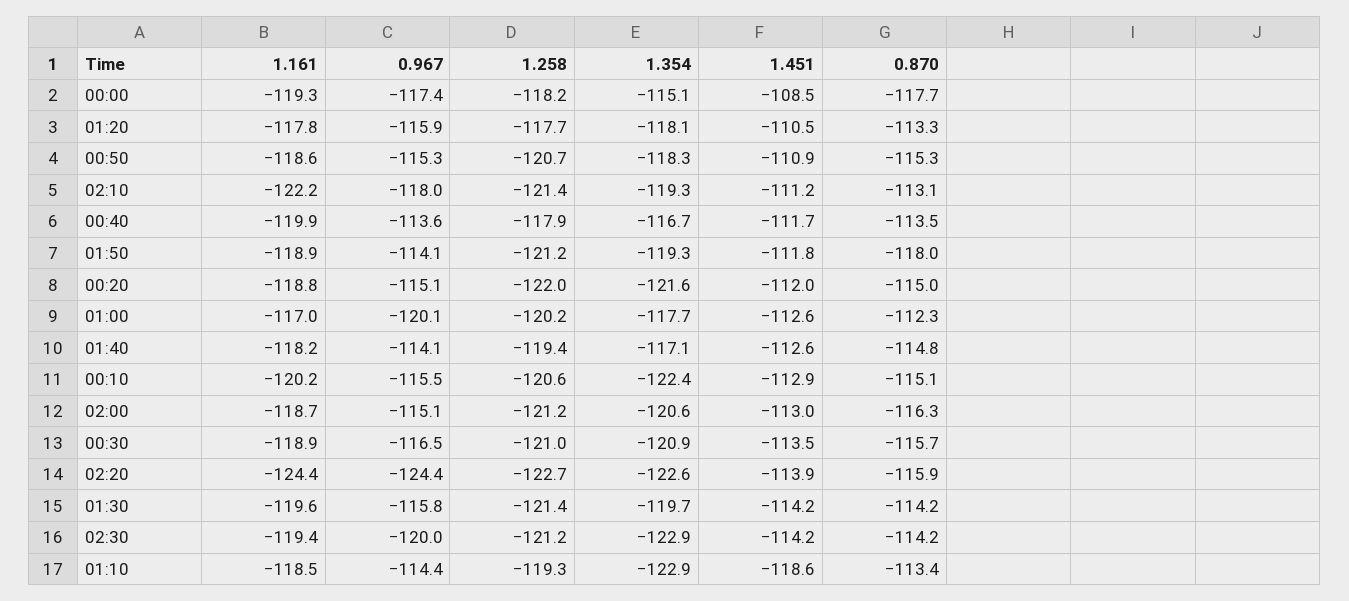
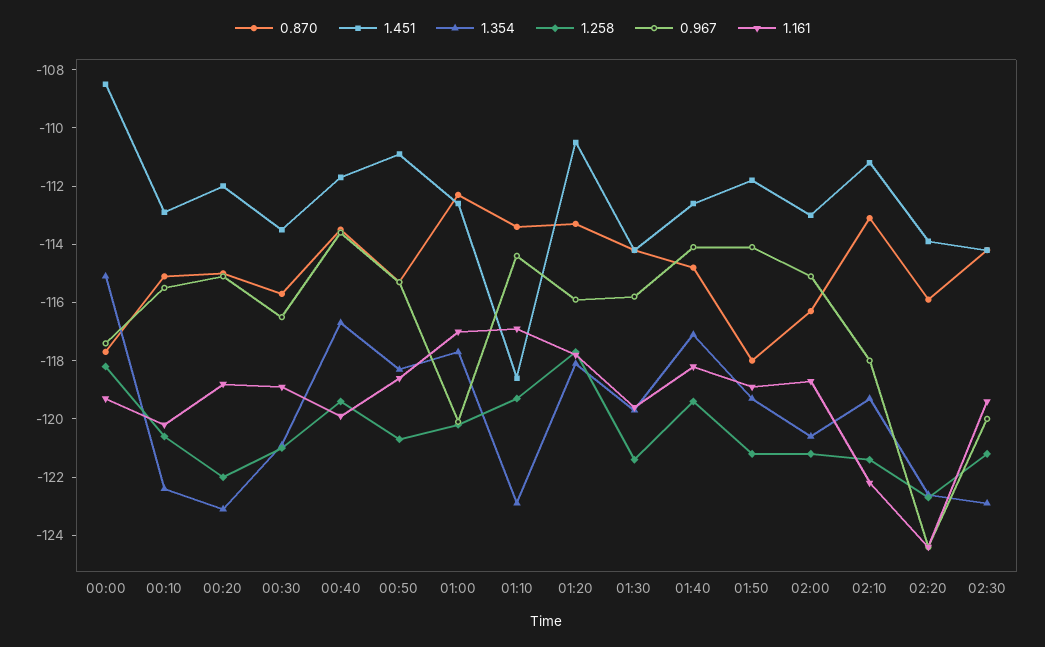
1.258, 00:40: -117.9 -> -119.5
1.354, 00:20: -121.6 -> -123
1.161, 01:10: -118.5 -> -117

